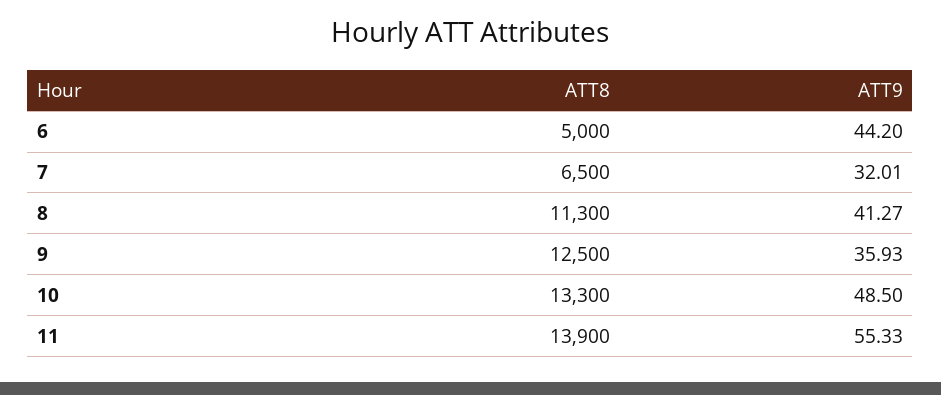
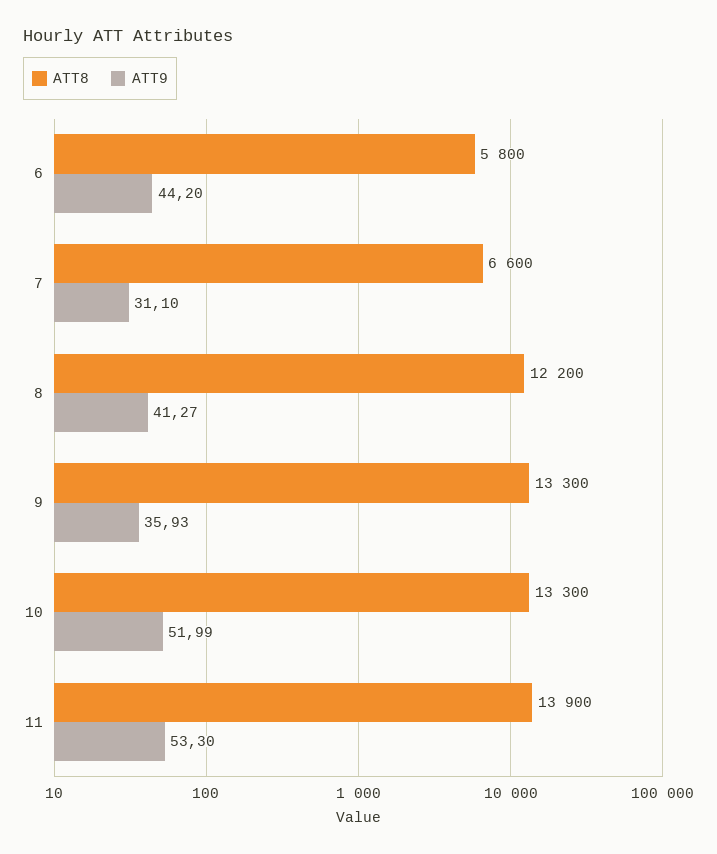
ATT8, 6: 5000 -> 5800
ATT8, 7: 6500 -> 6600
ATT9, 7: 32.01 -> 31.1
ATT8, 8: 11300 -> 12200
ATT8, 9: 12500 -> 13300
ATT9, 10: 48.5 -> 51.99
ATT9, 11: 55.33 -> 53.3

